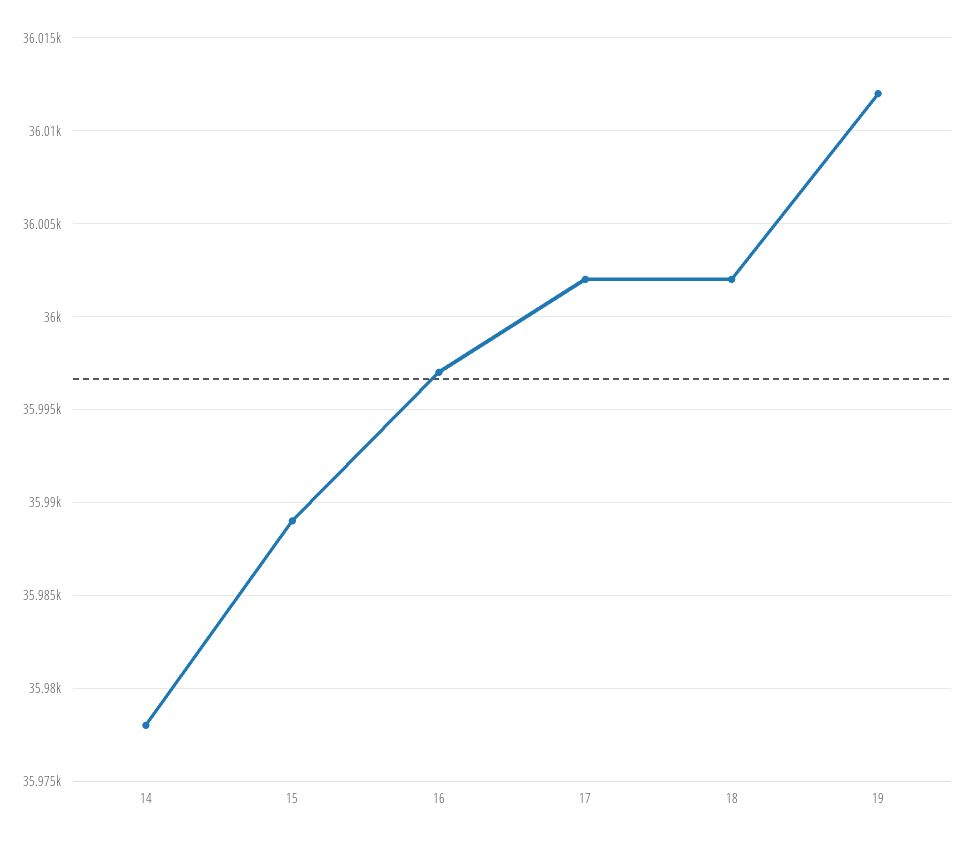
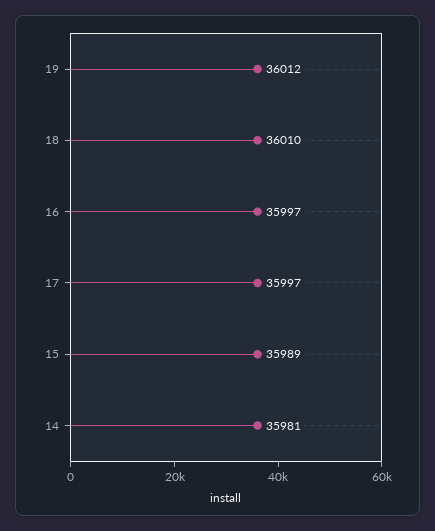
14: 35978 -> 35981
17: 36002 -> 35997
18: 36002 -> 36010

